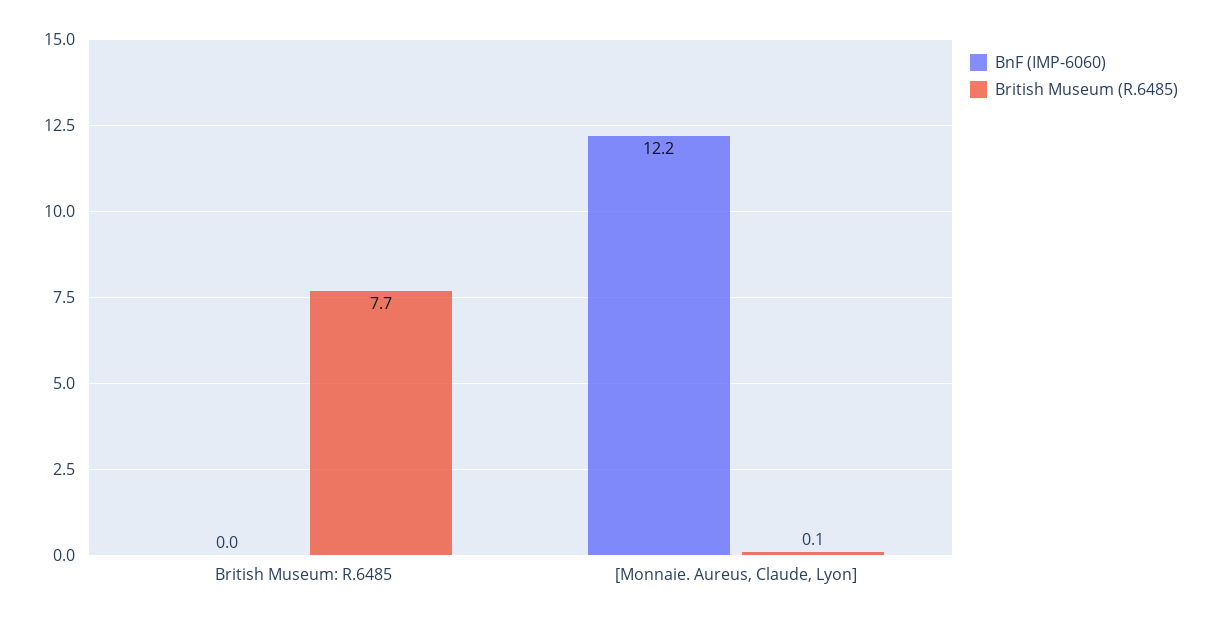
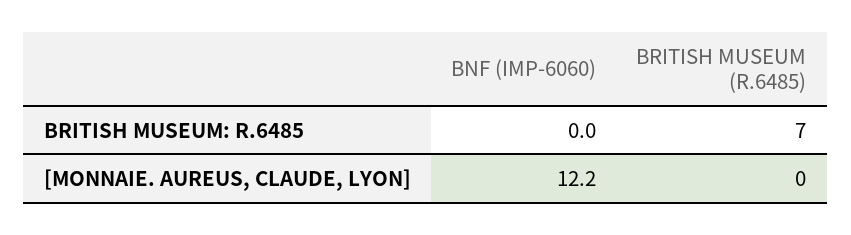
British Museum (R.6485), British Museum: R.6485: 7.7 -> 7
British Museum (R.6485), [Monnaie. Aureus, Claude, Lyon]: 0.1 -> 0

